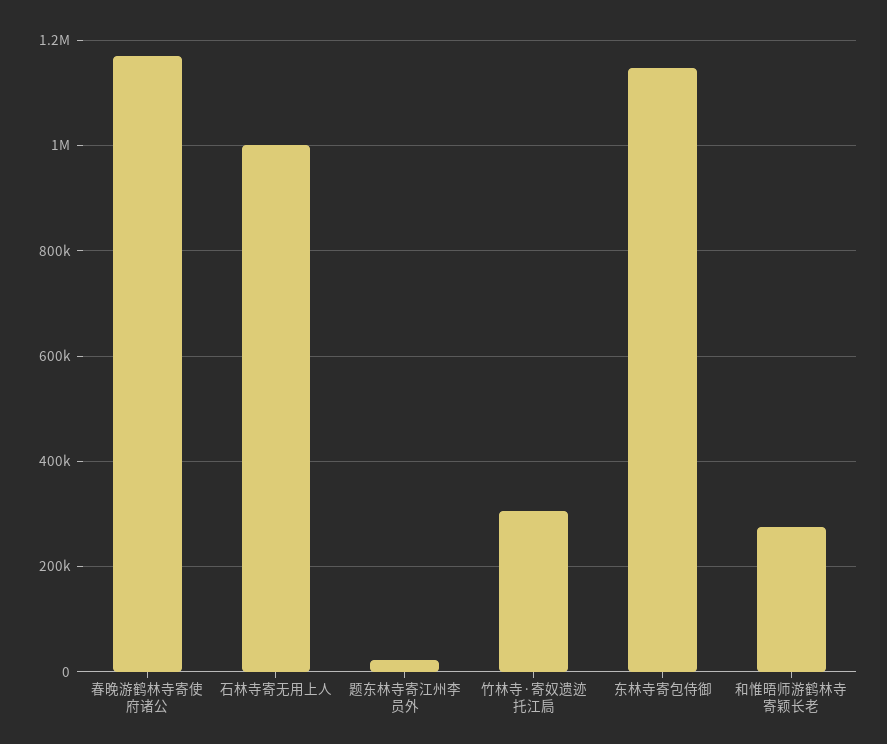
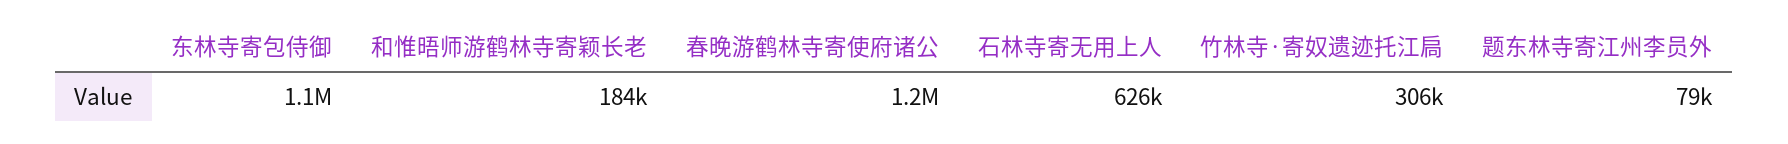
石林寺寄无用上人: 1000000 -> 626000
题东林寺寄江州李员外: 20000 -> 79000
和惟晤师游鹤林寺寄颖长老: 280000 -> 184000

